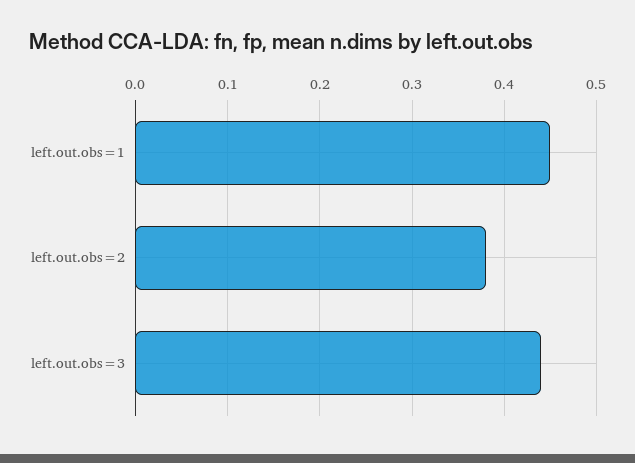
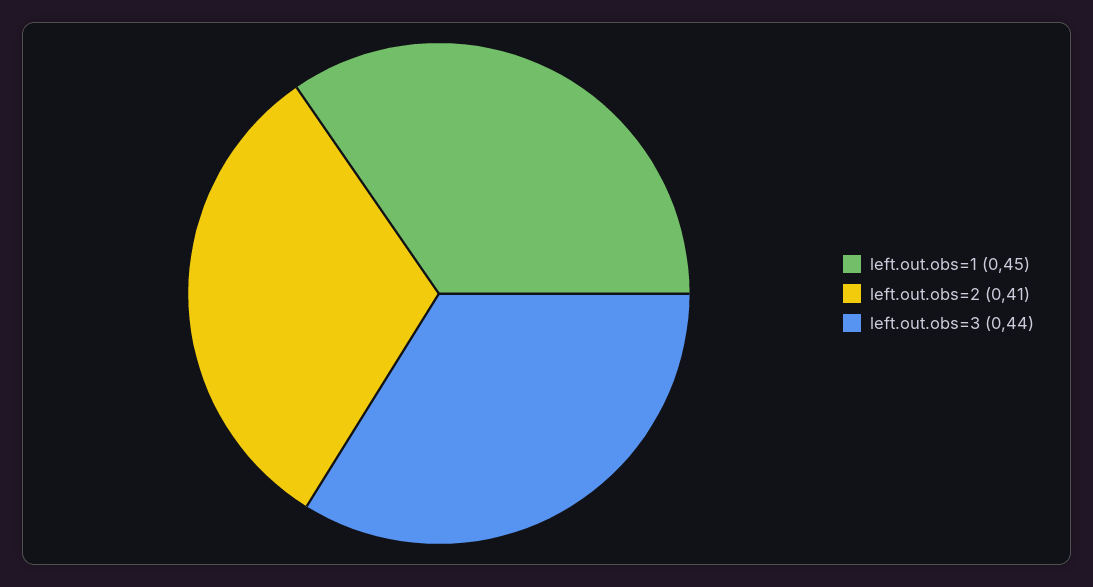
left.out.obs=2: 0.38 -> 0.41

